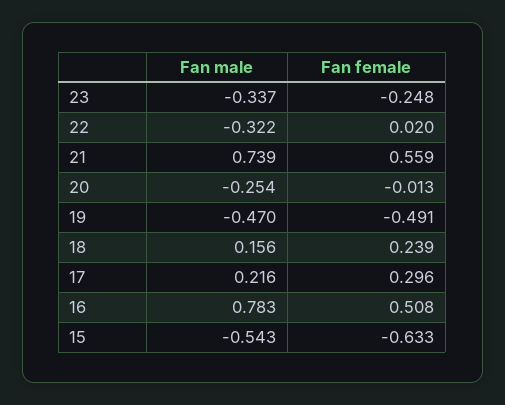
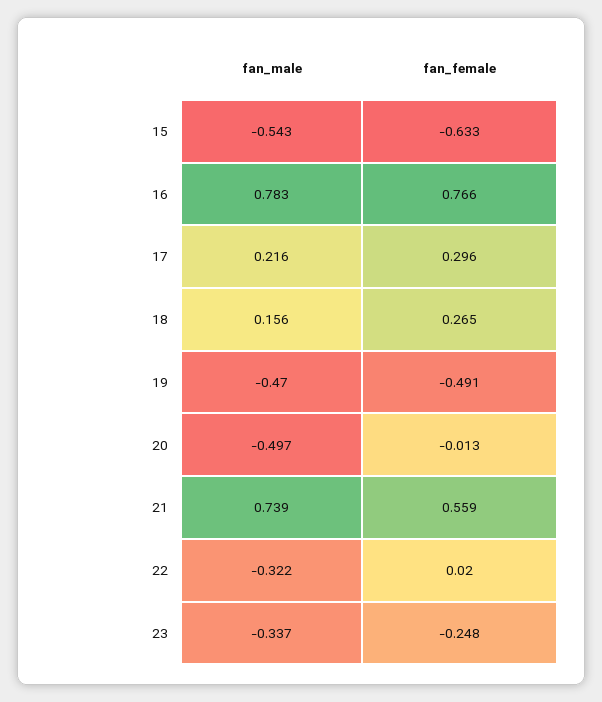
Fan male, 20: -0.254 -> -0.497
Fan female, 18: 0.239 -> 0.265
Fan female, 16: 0.508 -> 0.766

